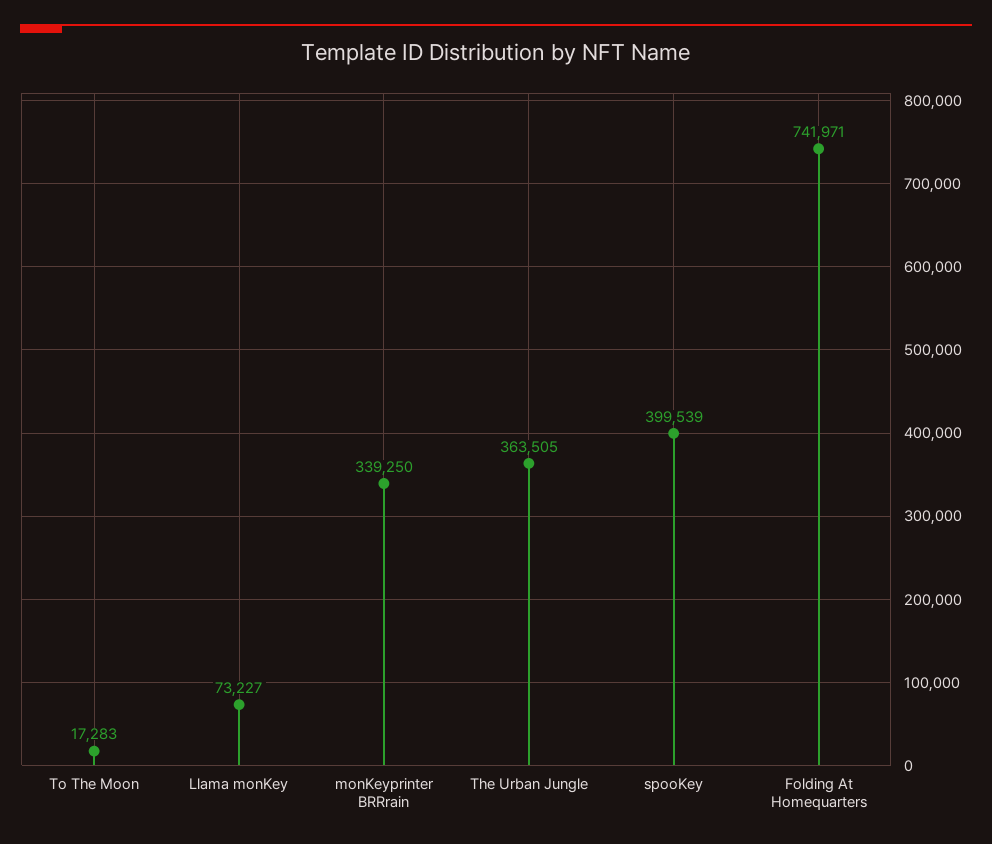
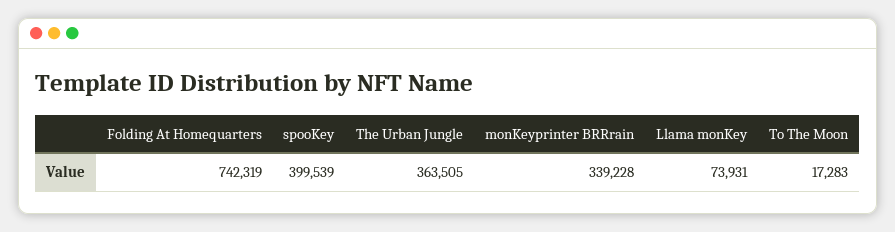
Llama monKey: 73227 -> 73931
monKeyprinter BRRrain: 339250 -> 339228
Folding At Homequarters: 741971 -> 742319

